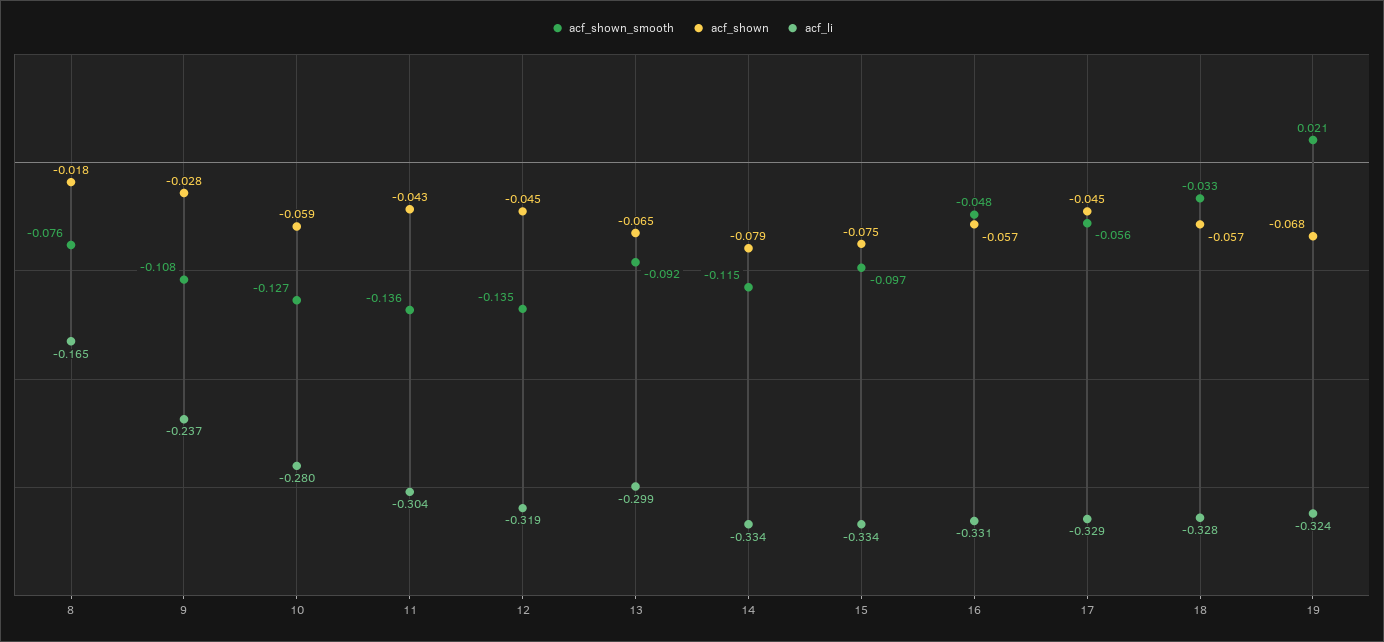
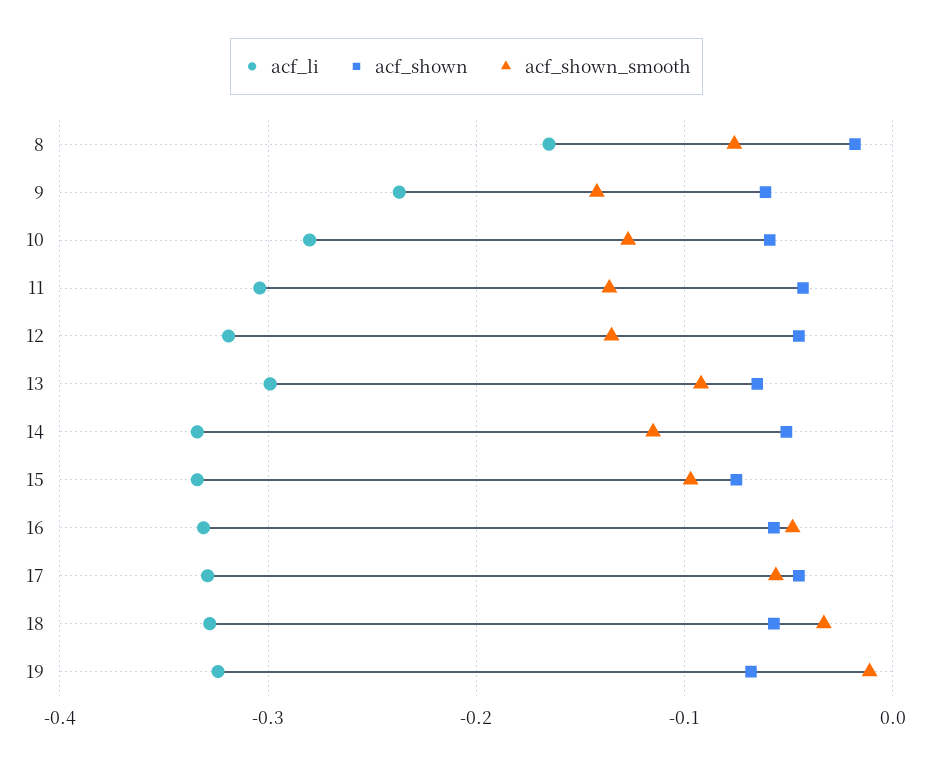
acf_shown_smooth, 9: -0.108 -> -0.14
acf_shown, 9: -0.028 -> -0.06
acf_shown, 14: -0.079 -> -0.05
acf_shown_smooth, 19: 0.021 -> -0.01

